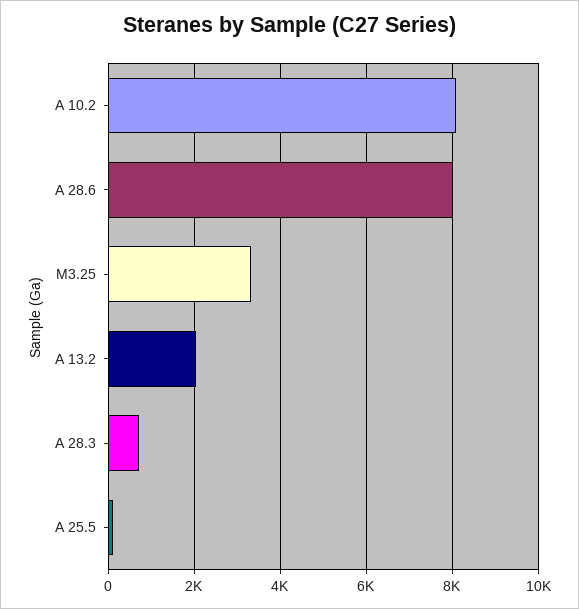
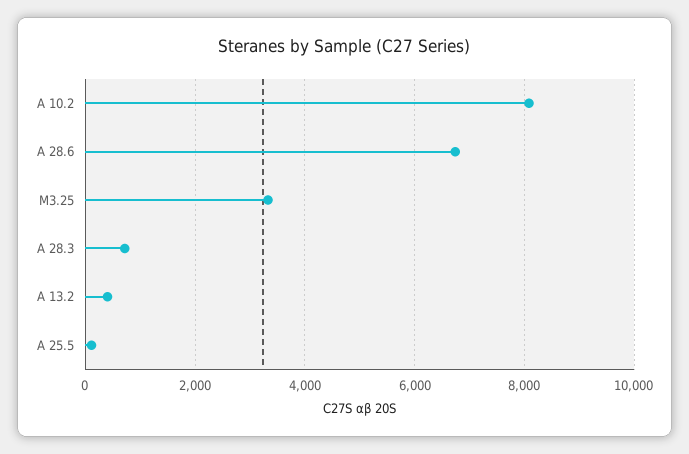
A 28.6: 8000 -> 6800
A 13.2: 2000 -> 400

